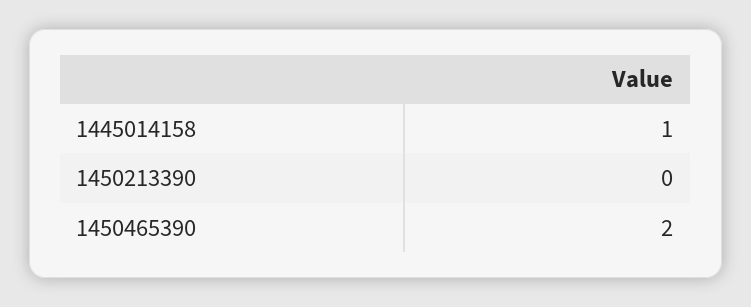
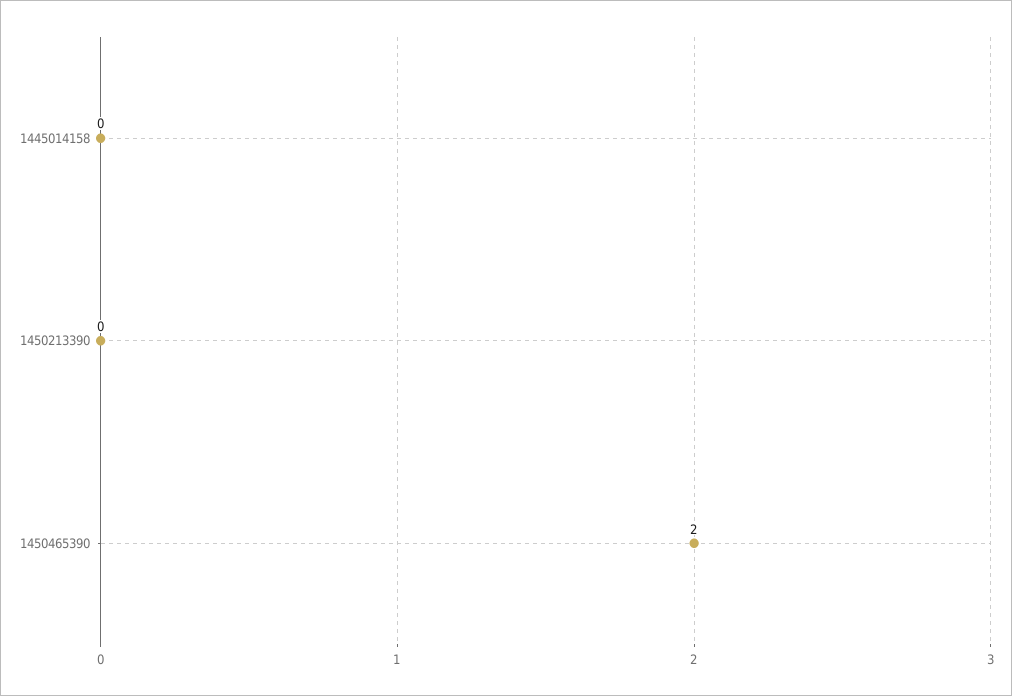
1445014158: 1 -> 0

